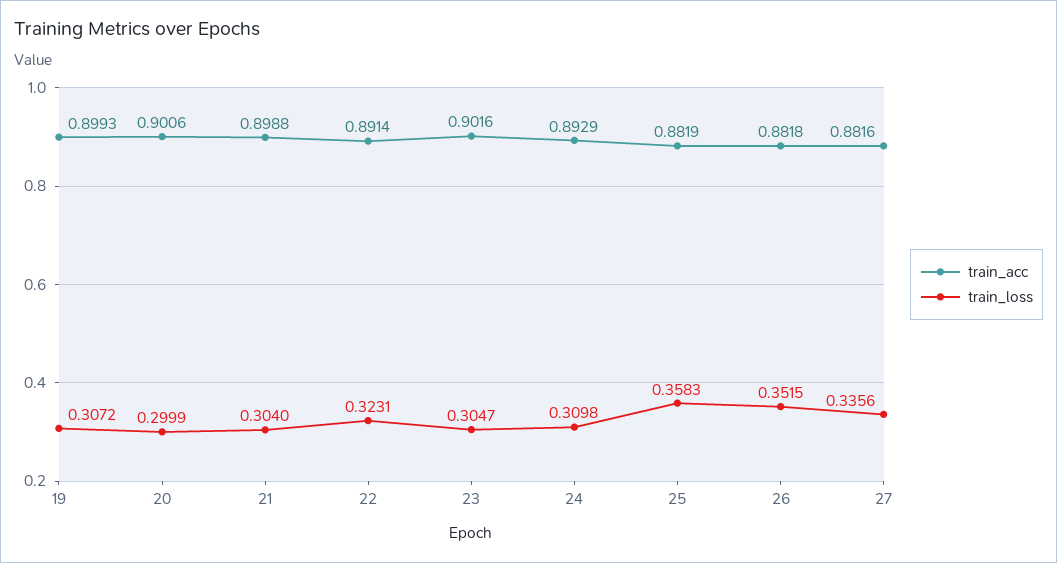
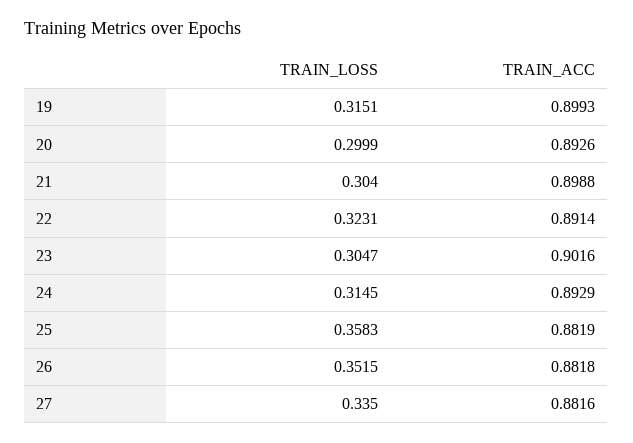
train_loss, 19: 0.3072 -> 0.3151
train_acc, 20: 0.9006 -> 0.8926
train_loss, 24: 0.3098 -> 0.3145
train_loss, 27: 0.3356 -> 0.335

